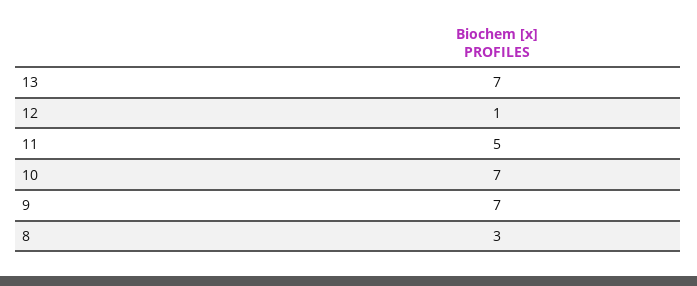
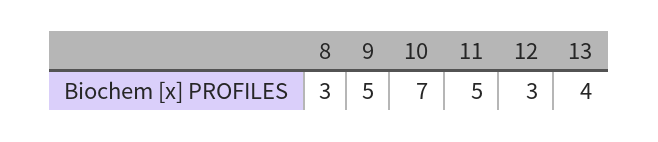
13: 7 -> 4
12: 1 -> 3
9: 7 -> 5

